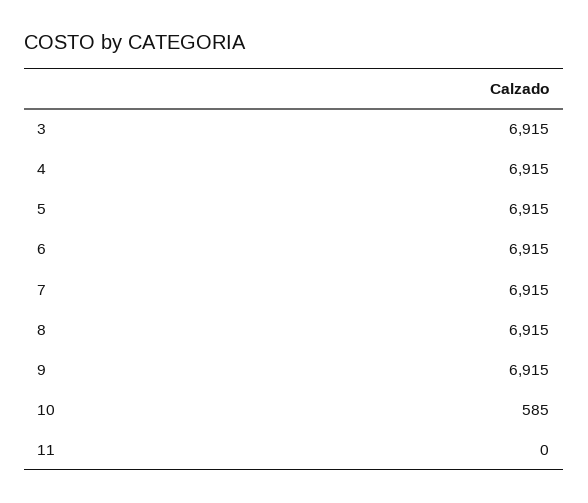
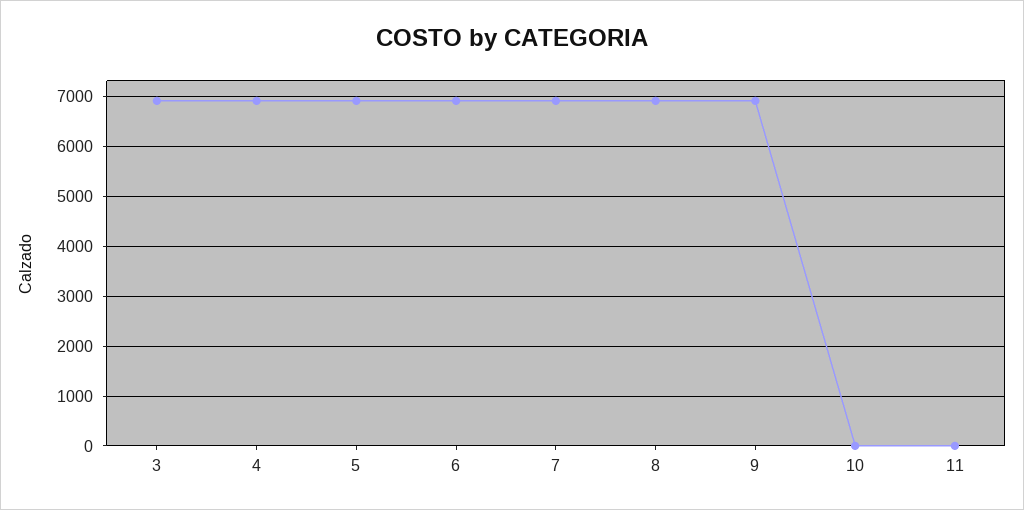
10: 585 -> 0

